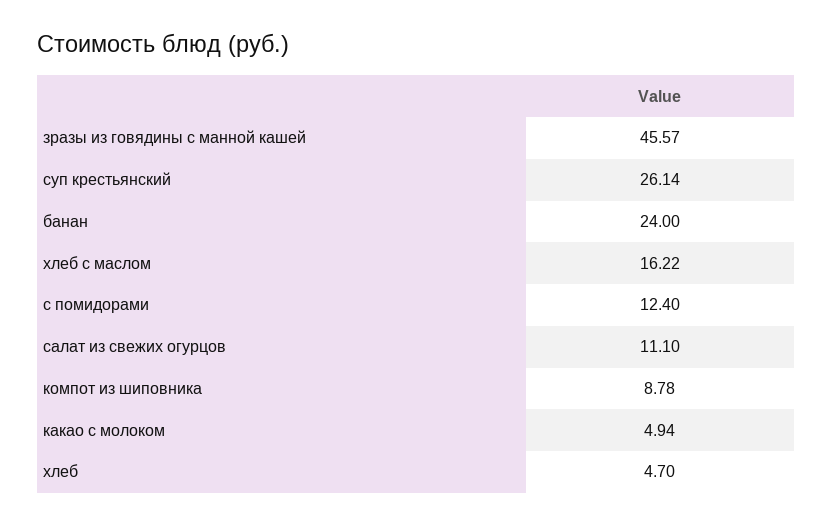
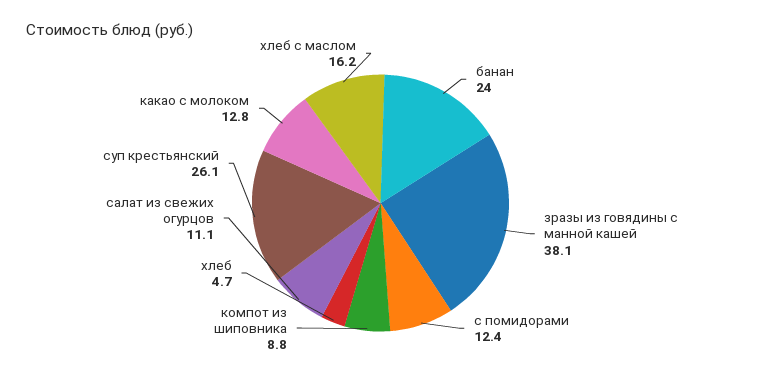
зразы из говядины с манной кашей: 45.57 -> 38.1
какао с молоком: 4.94 -> 12.8

